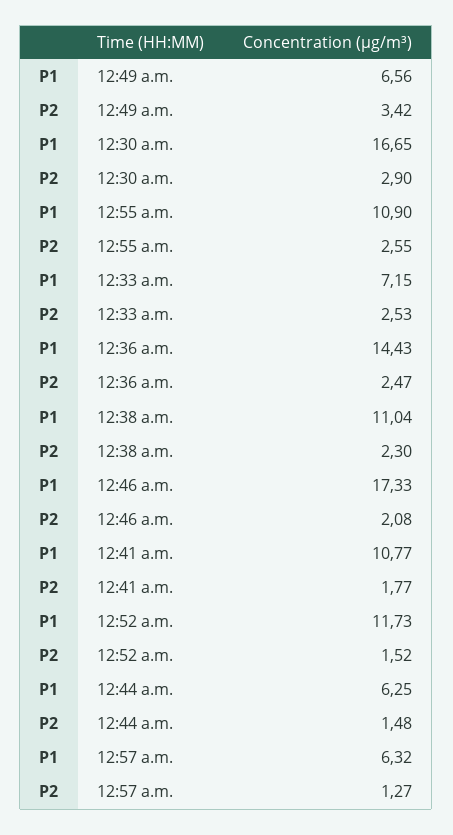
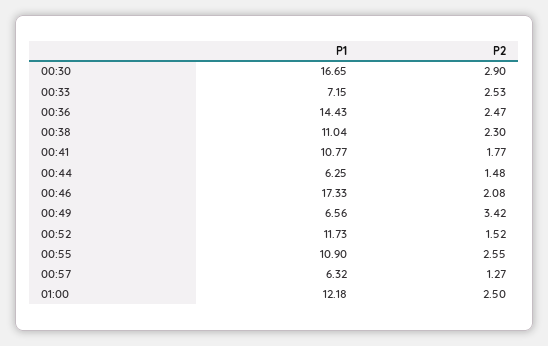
P1, 01:00: none -> 12.18
P2, 01:00: none -> 2.5

